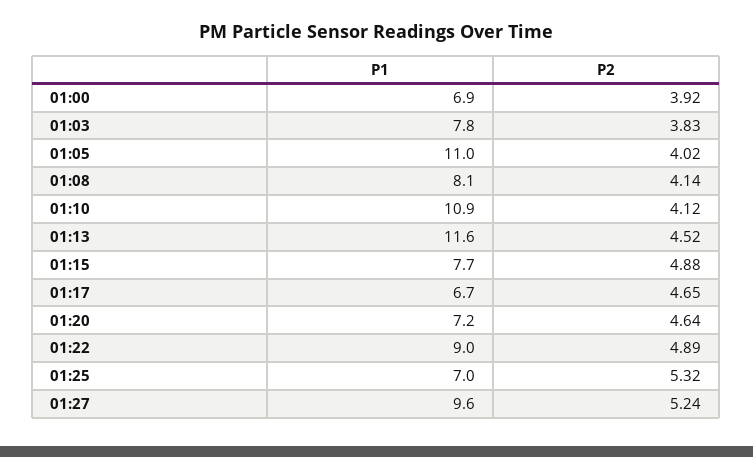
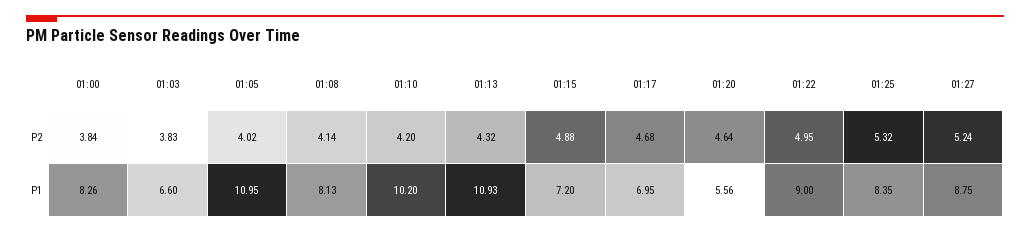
P1, 01:00: 6.9 -> 8.26
P2, 01:00: 3.92 -> 3.84
P1, 01:03: 7.8 -> 6.6
P1, 01:10: 10.9 -> 10.2
P2, 01:10: 4.12 -> 4.2
P1, 01:13: 11.6 -> 10.93
P2, 01:13: 4.52 -> 4.32
P1, 01:15: 7.7 -> 7.2
P1, 01:17: 6.7 -> 6.95
P2, 01:17: 4.65 -> 4.68
P1, 01:20: 7.2 -> 5.56
P2, 01:22: 4.89 -> 4.95
P1, 01:25: 7 -> 8.35
P1, 01:27: 9.6 -> 8.75

